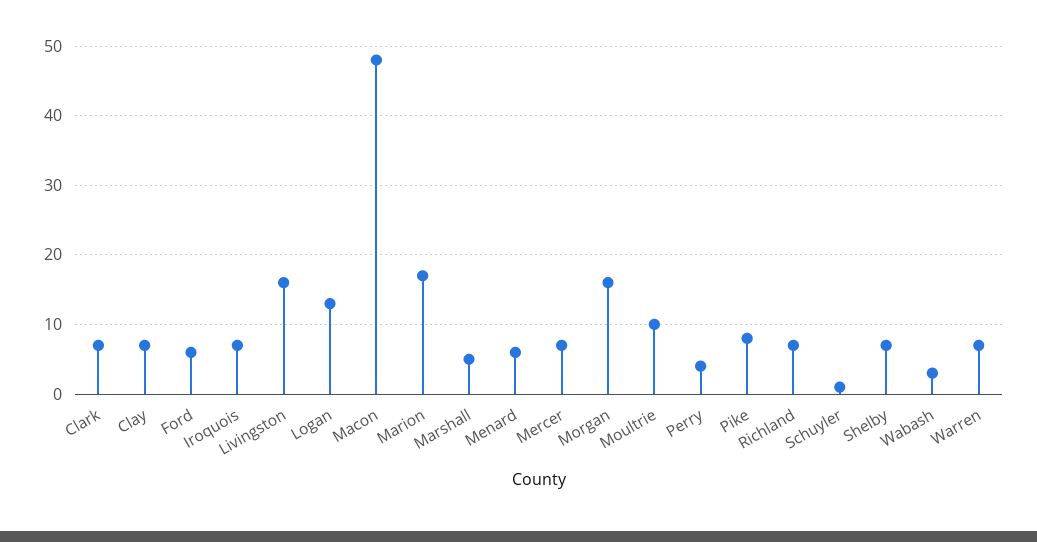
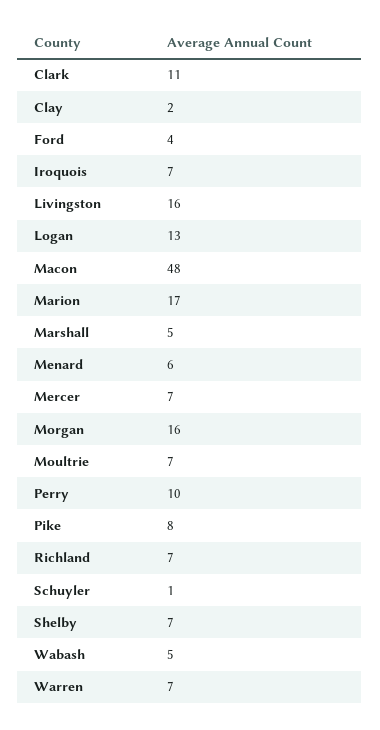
Clark: 7 -> 11
Clay: 7 -> 2
Ford: 6 -> 4
Moultrie: 10 -> 7
Perry: 4 -> 10
Wabash: 3 -> 5

